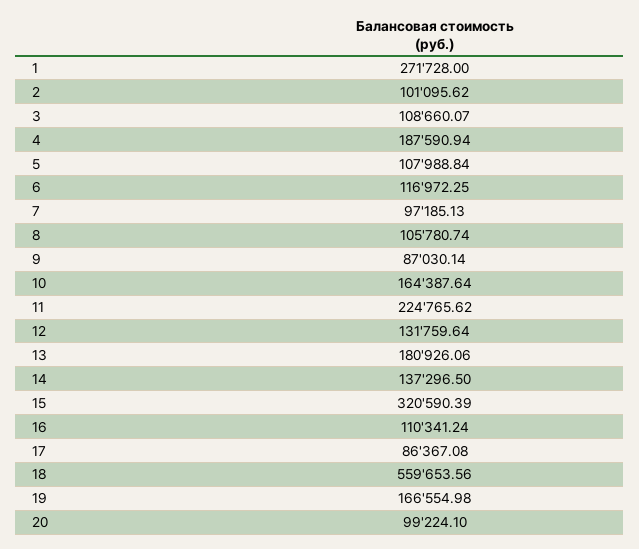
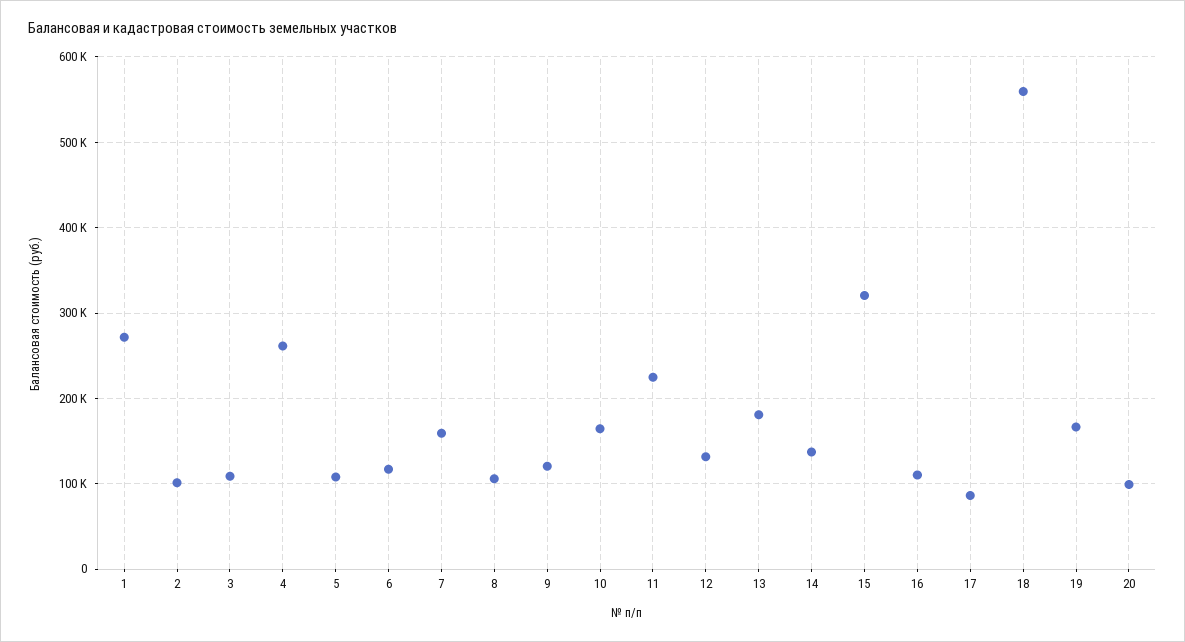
4: 187590.94 -> 260000
7: 97185.13 -> 160000
9: 87030.14 -> 120000

